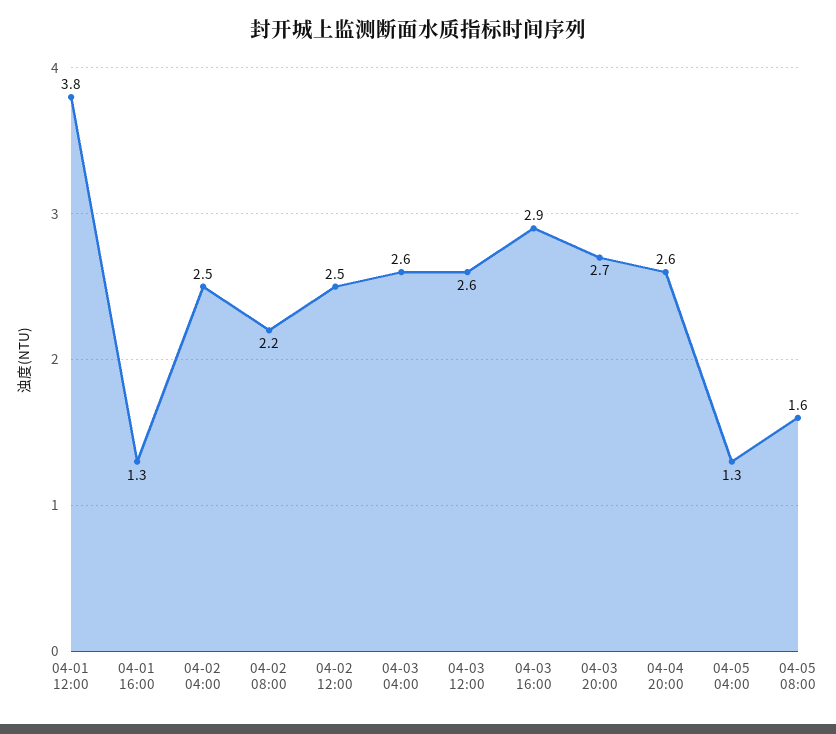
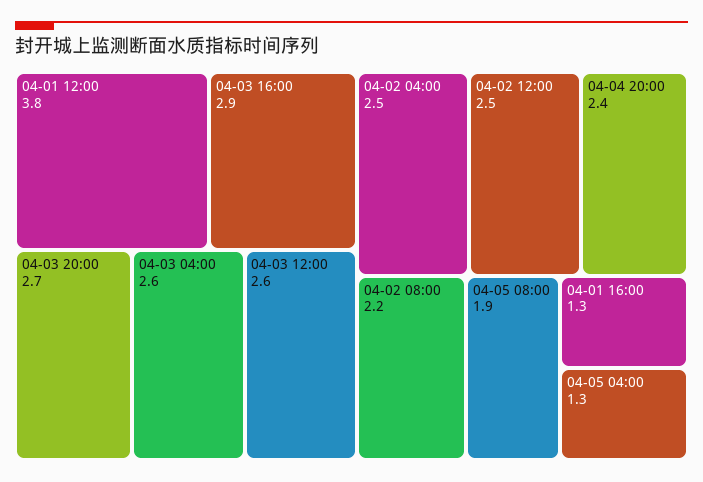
04-04 20:00: 2.6 -> 2.4
04-05 08:00: 1.6 -> 1.9

